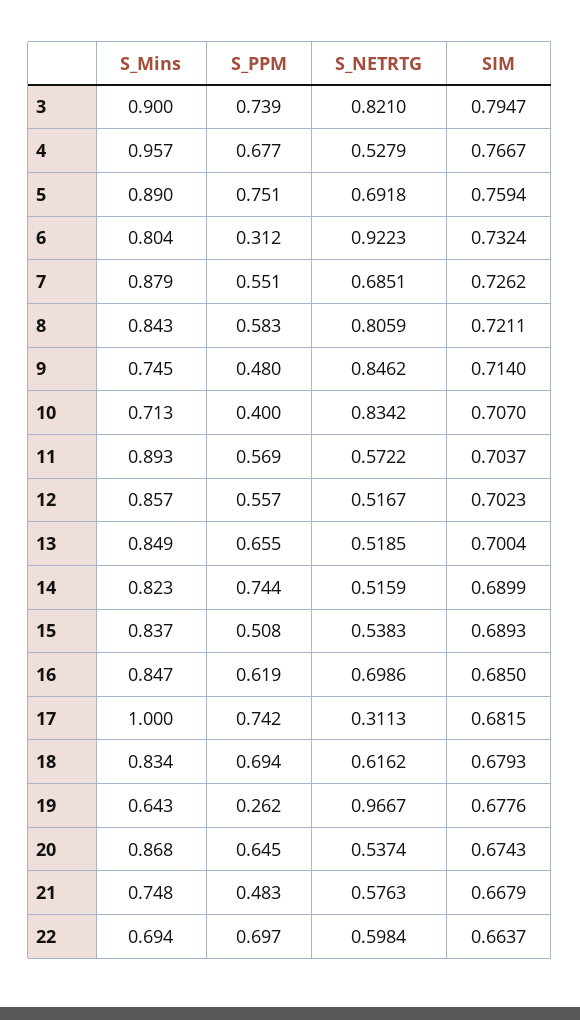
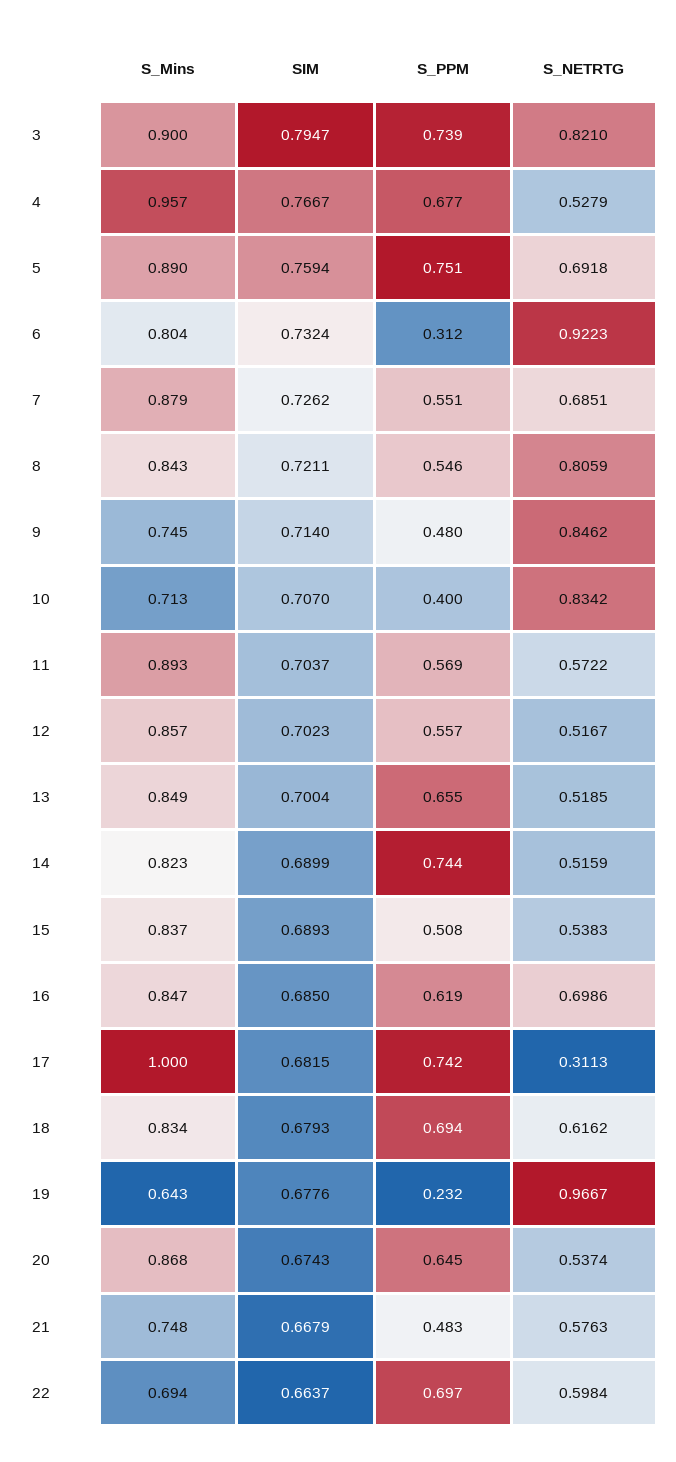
S_PPM, 8: 0.583 -> 0.546
S_PPM, 19: 0.262 -> 0.232

